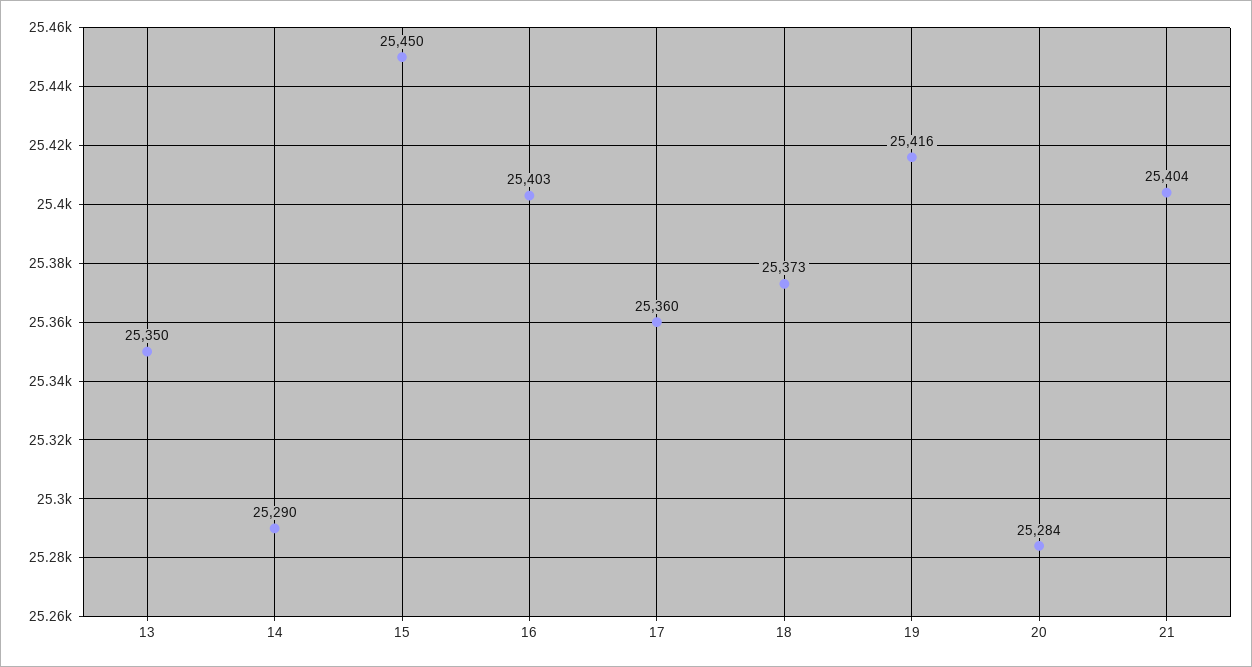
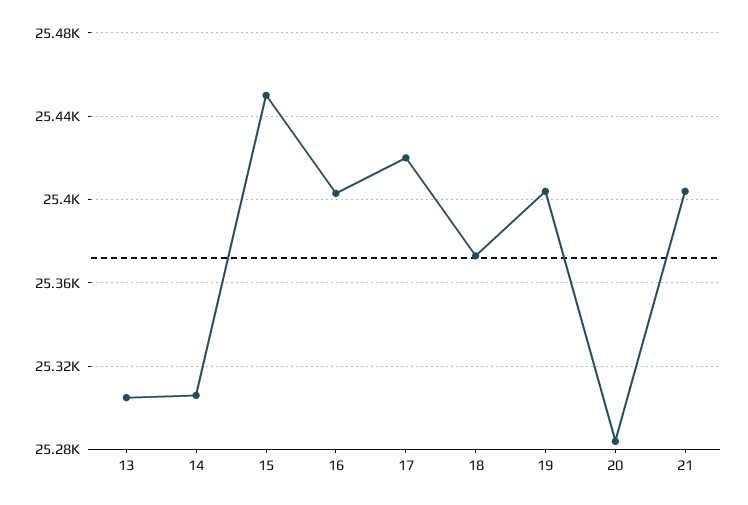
13: 25350 -> 25305
14: 25290 -> 25305
17: 25360 -> 25420
19: 25416 -> 25405

